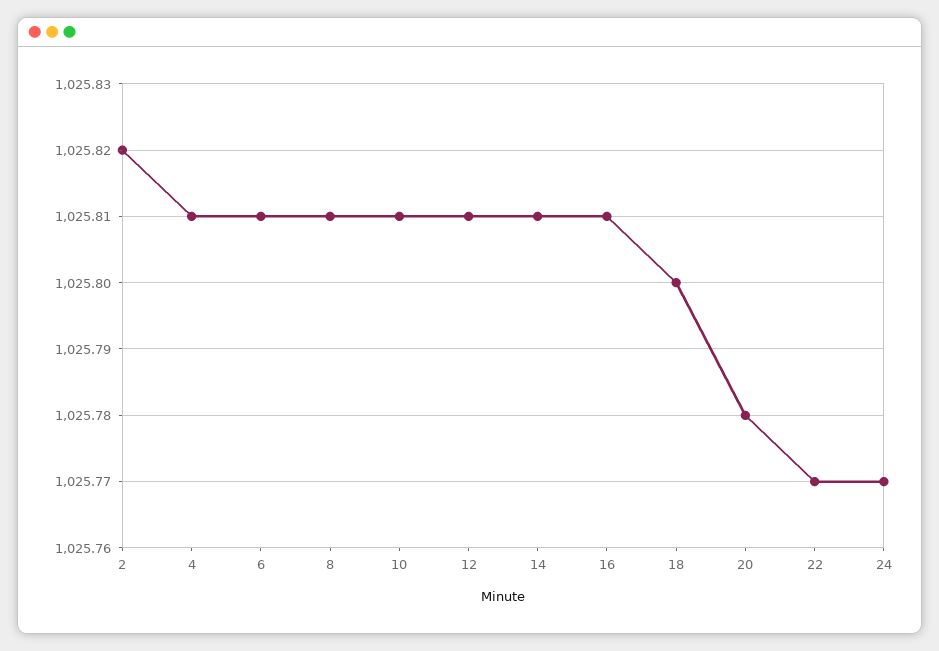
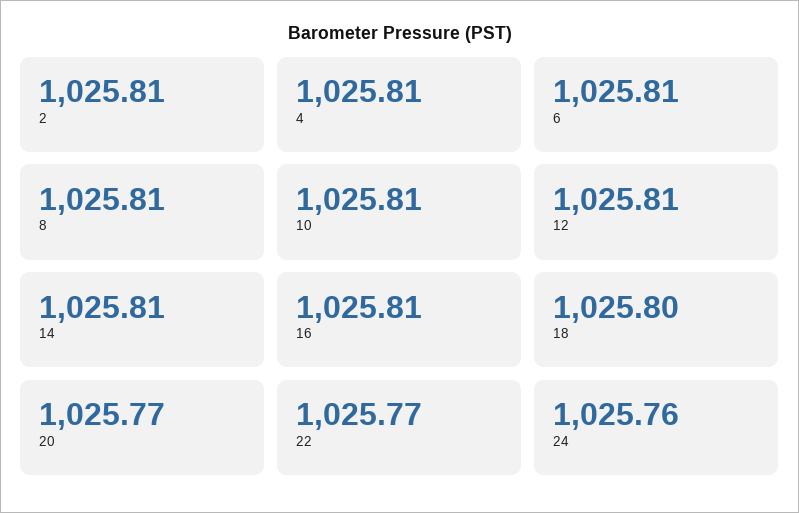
2: 1025.82 -> 1025.81
20: 1025.78 -> 1025.77
24: 1025.77 -> 1025.76

